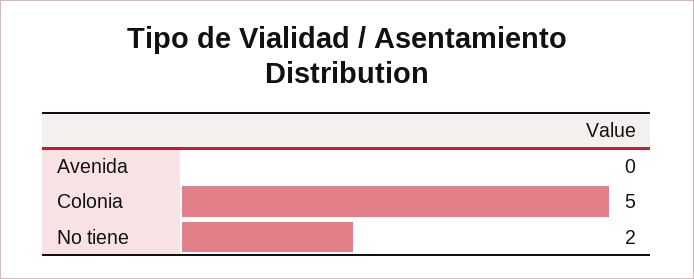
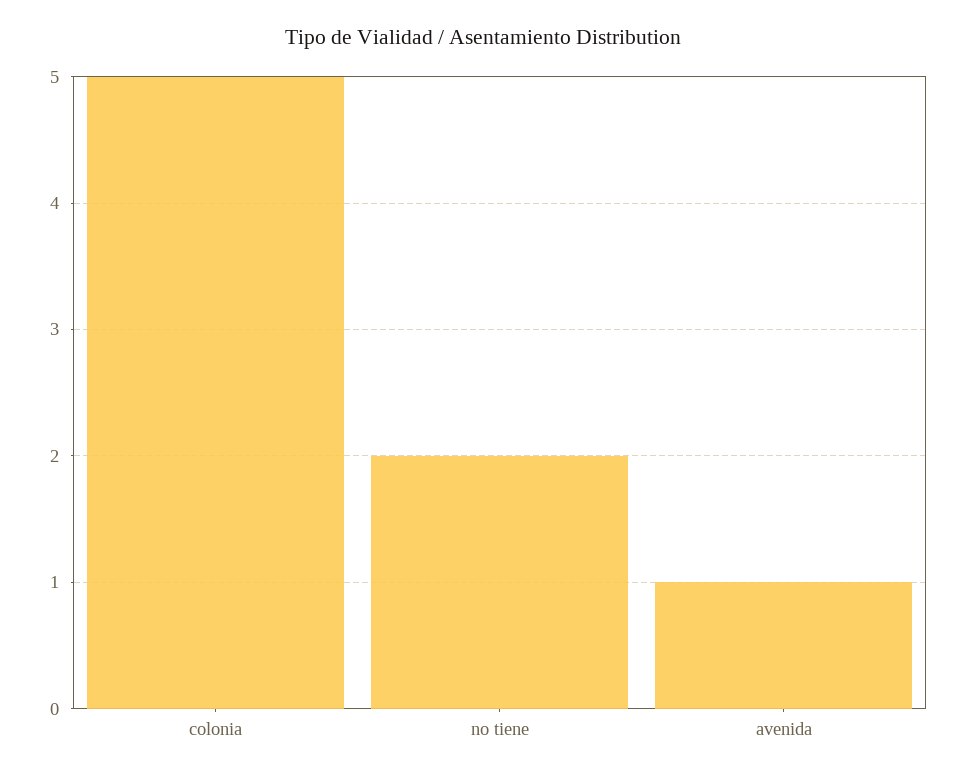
Avenida: 0 -> 1

